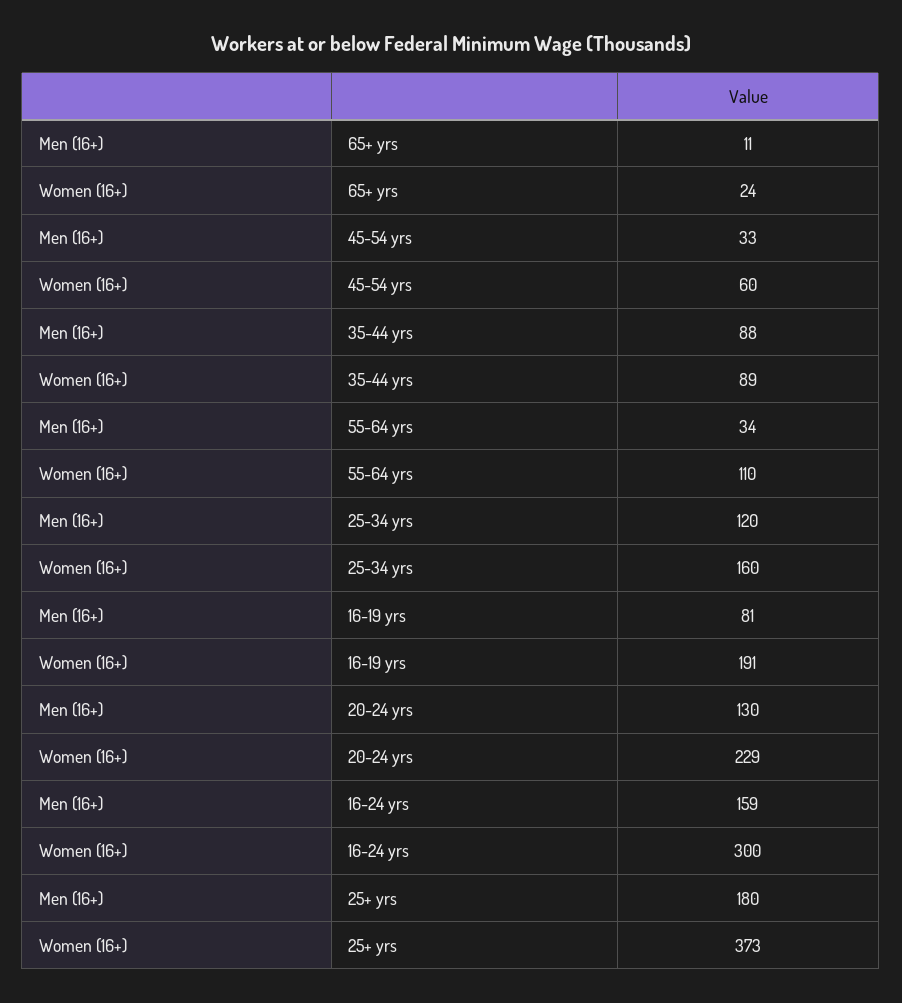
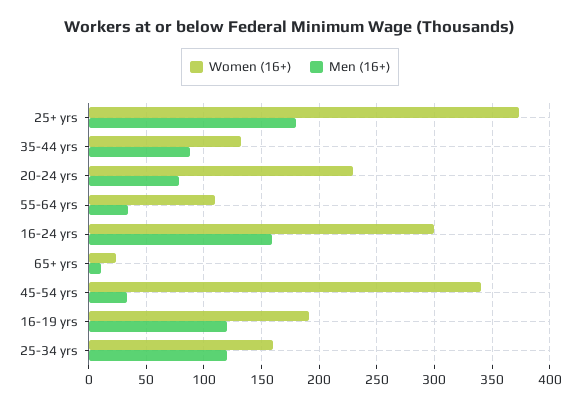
Women (16+), 45-54 yrs: 60 -> 340
Women (16+), 35-44 yrs: 89 -> 130
Men (16+), 16-19 yrs: 81 -> 120
Men (16+), 20-24 yrs: 130 -> 80

